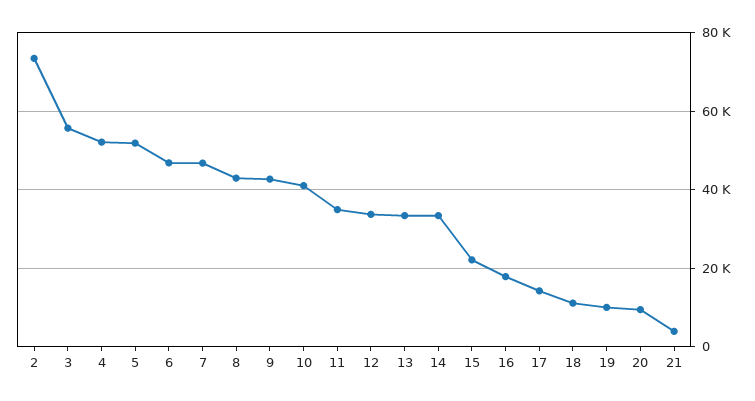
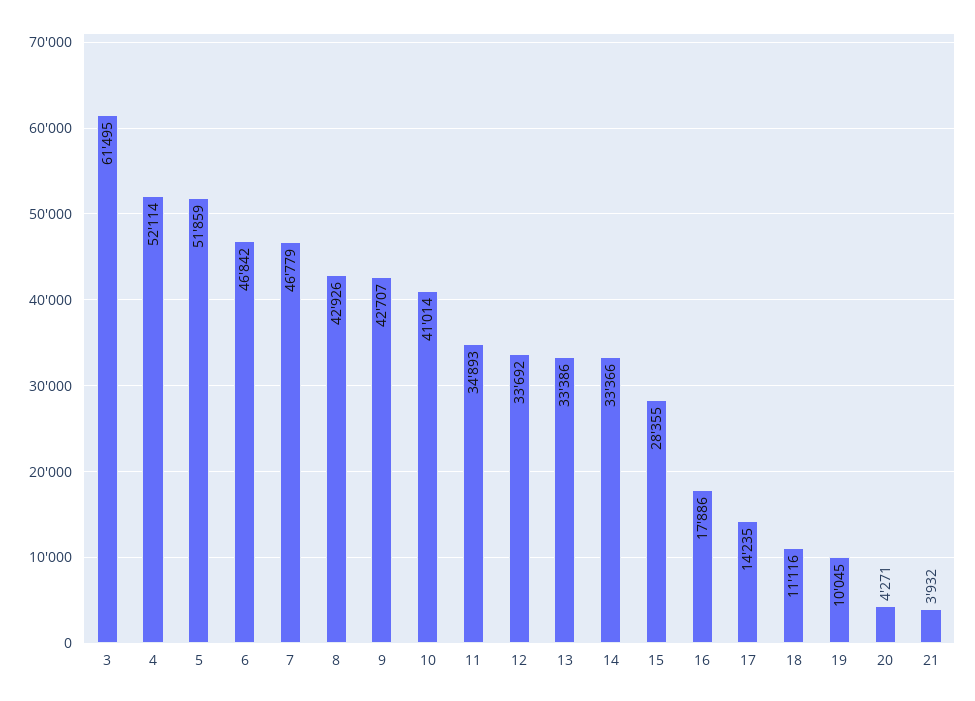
2: 74000 -> none
3: 56000 -> 61495
15: 22000 -> 28355
20: 10000 -> 4271

